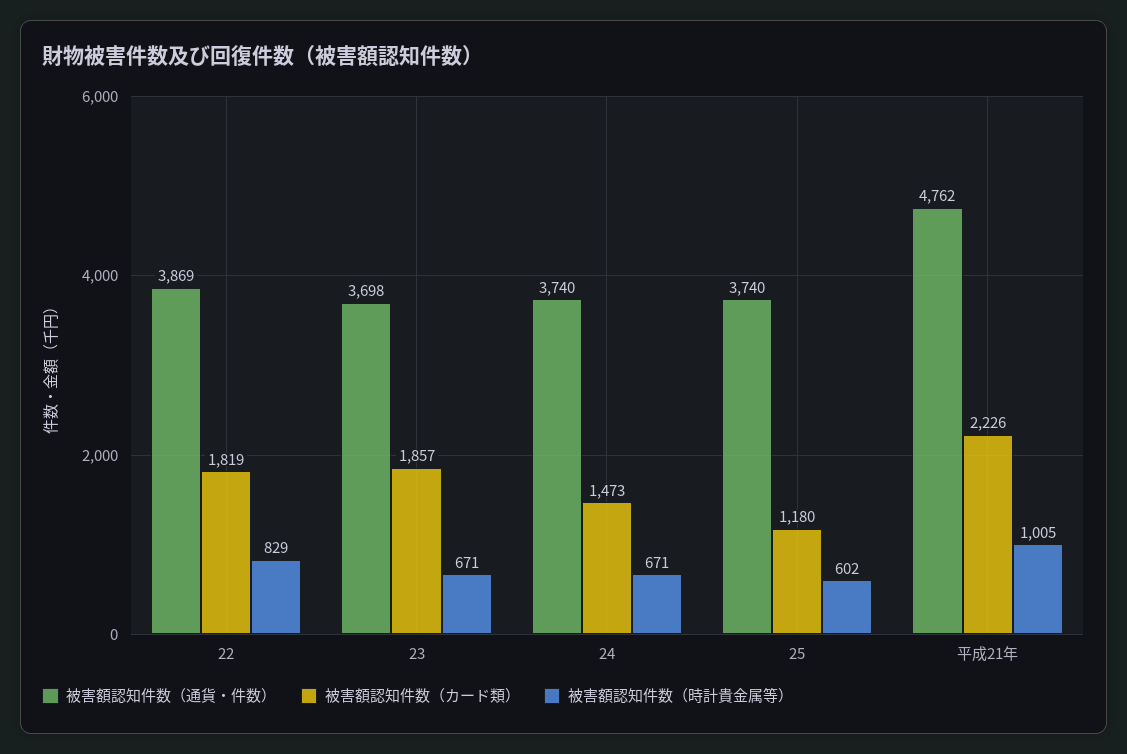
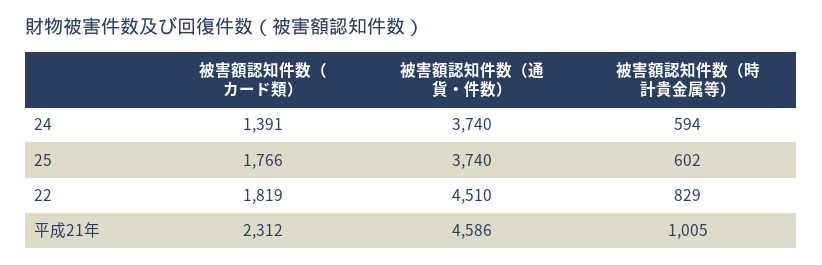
被害額認知件数（通貨・件数）, 22: 3869 -> 4510
被害額認知件数（通貨・件数）, 23: 3698 -> none
被害額認知件数（カード類）, 23: 1857 -> none
被害額認知件数（時計貴金属等）, 23: 671 -> none
被害額認知件数（カード類）, 24: 1473 -> 1391
被害額認知件数（時計貴金属等）, 24: 671 -> 594
被害額認知件数（カード類）, 25: 1180 -> 1766
被害額認知件数（通貨・件数）, 平成21年: 4762 -> 4586
被害額認知件数（カード類）, 平成21年: 2226 -> 2312

